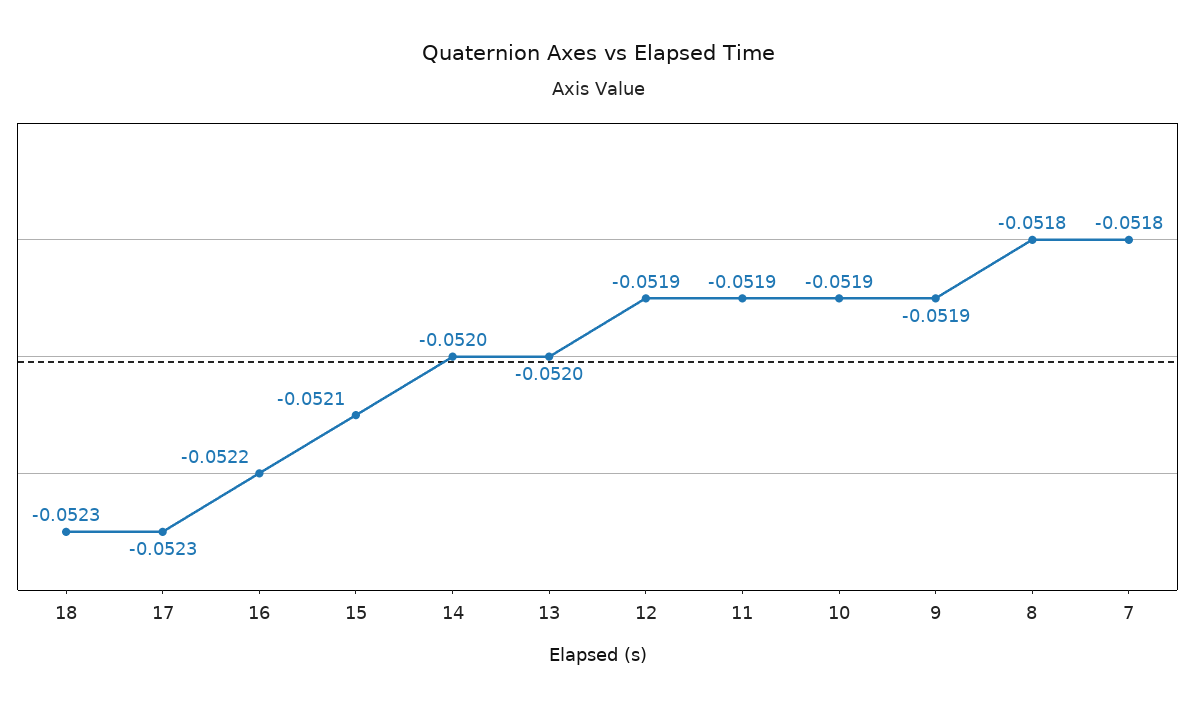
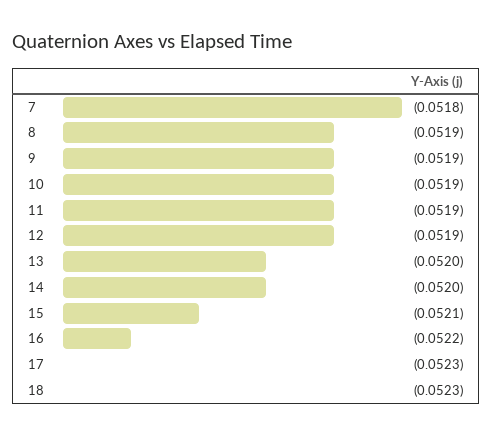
8: -0.0518 -> -0.0519

